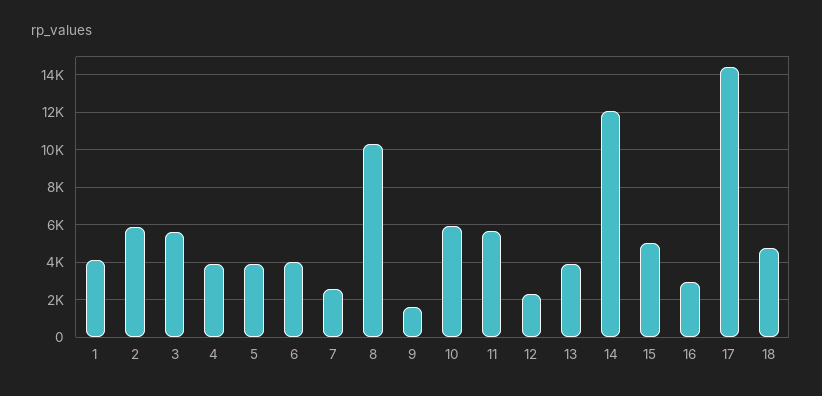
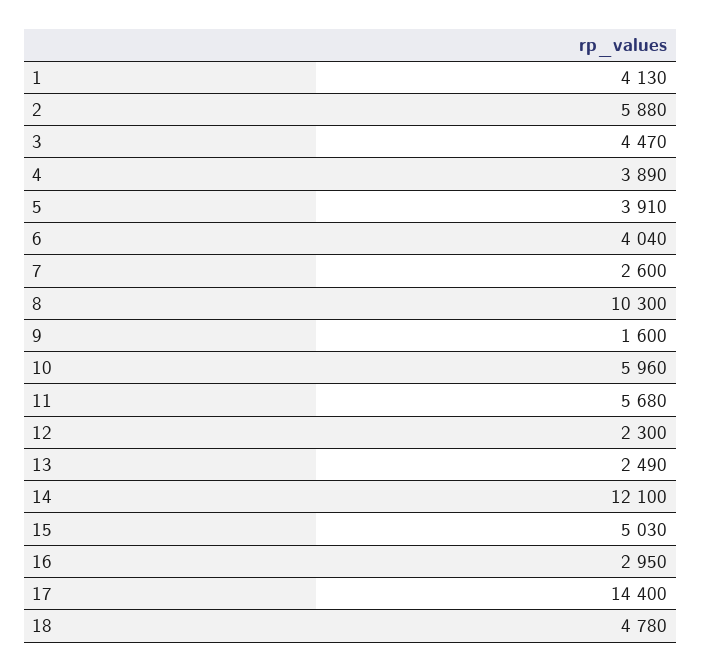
3: 5500 -> 4470
13: 4000 -> 2490

